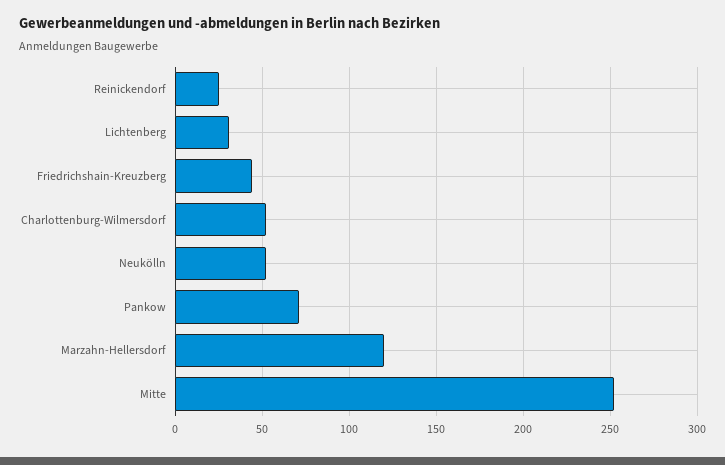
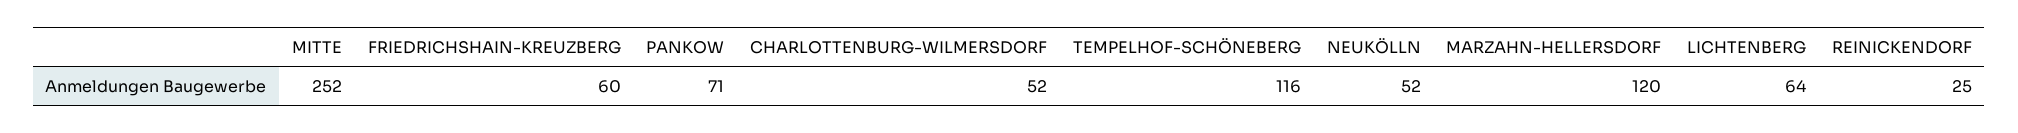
Lichtenberg: 30 -> 64
Friedrichshain-Kreuzberg: 45 -> 60
TEMPELHOF-SCHÖNEBERG: none -> 116

